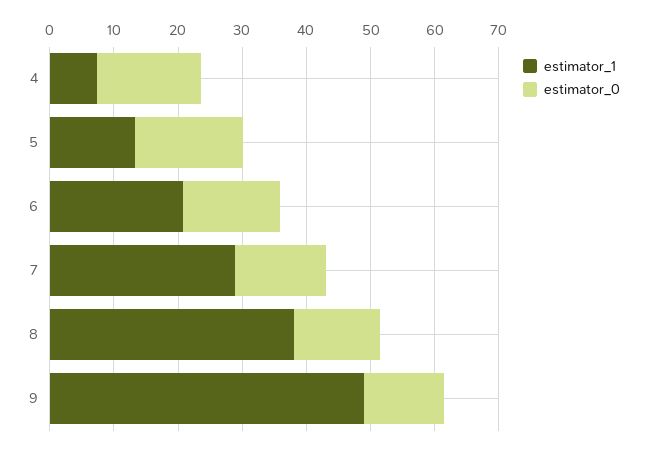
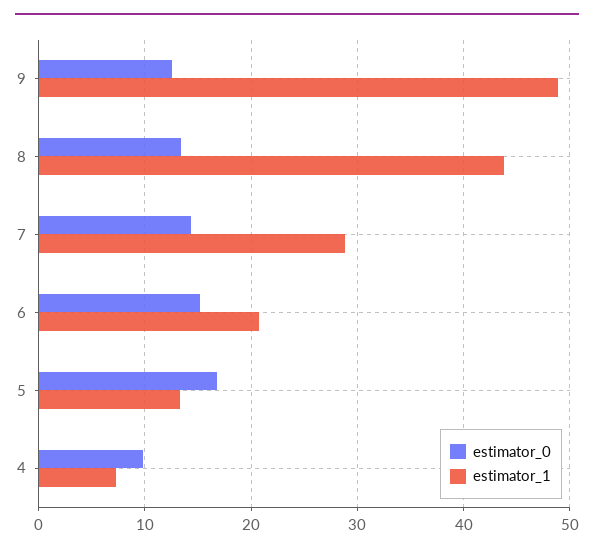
estimator_0, 4: 16 -> 10
estimator_1, 8: 38 -> 44

